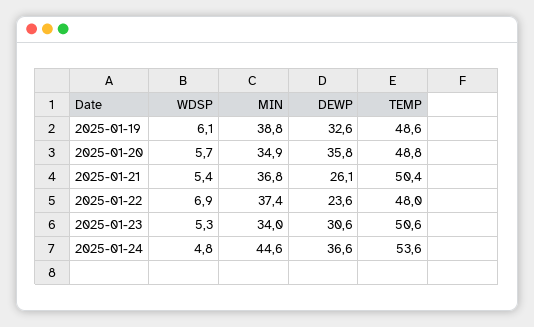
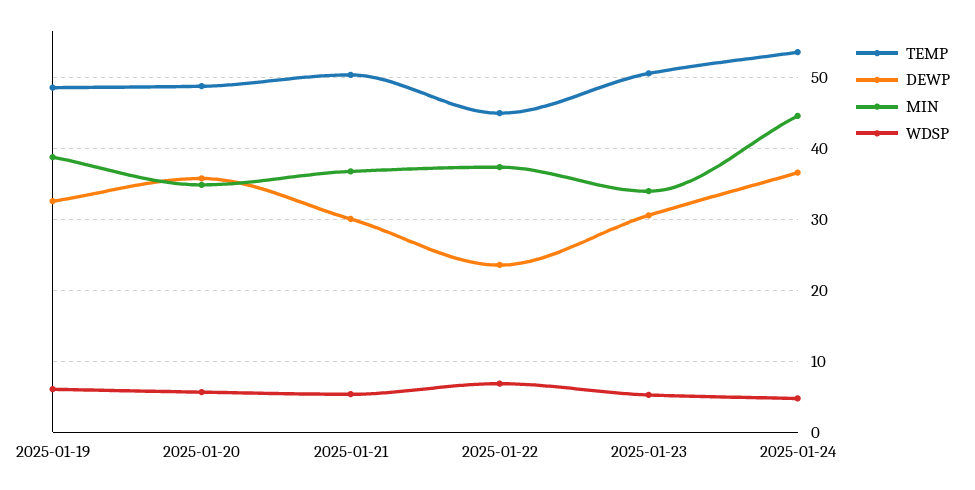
DEWP, 2025-01-21: 26.1 -> 30
TEMP, 2025-01-22: 48 -> 45

